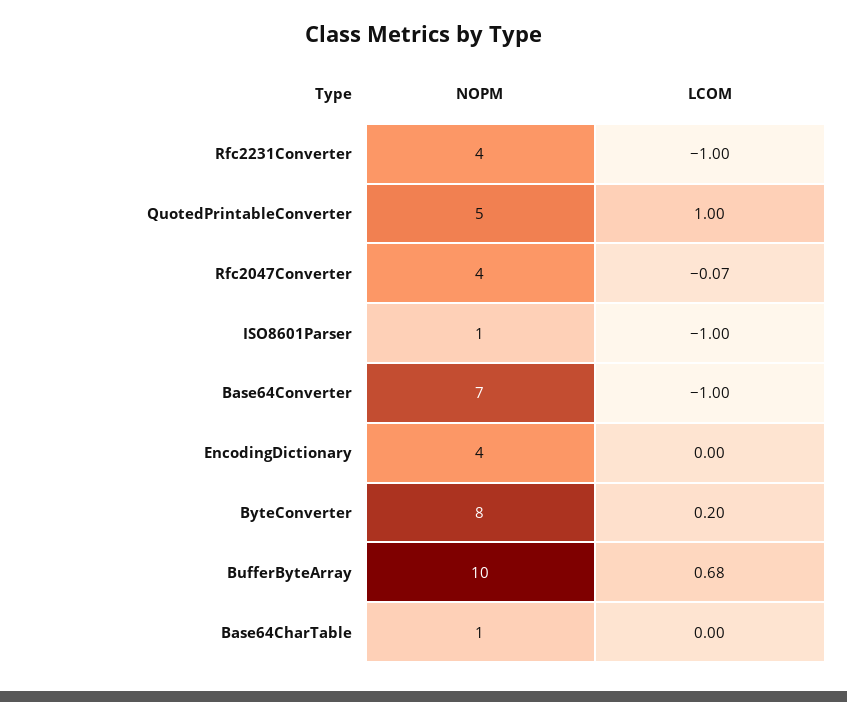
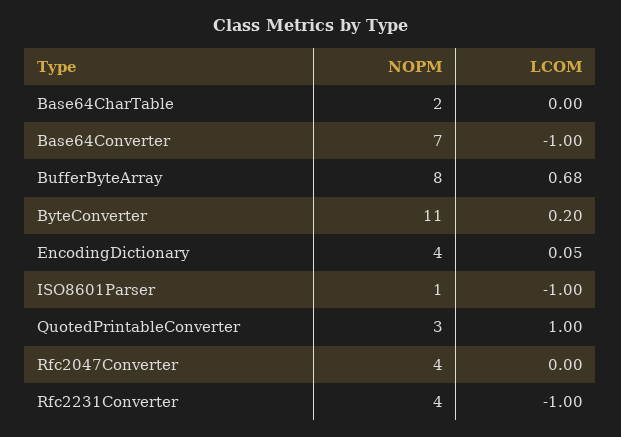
NOPM, QuotedPrintableConverter: 5 -> 3
LCOM, Rfc2047Converter: -0.07 -> 0
LCOM, EncodingDictionary: 0 -> 0.05
NOPM, ByteConverter: 8 -> 11
NOPM, BufferByteArray: 10 -> 8
NOPM, Base64CharTable: 1 -> 2

